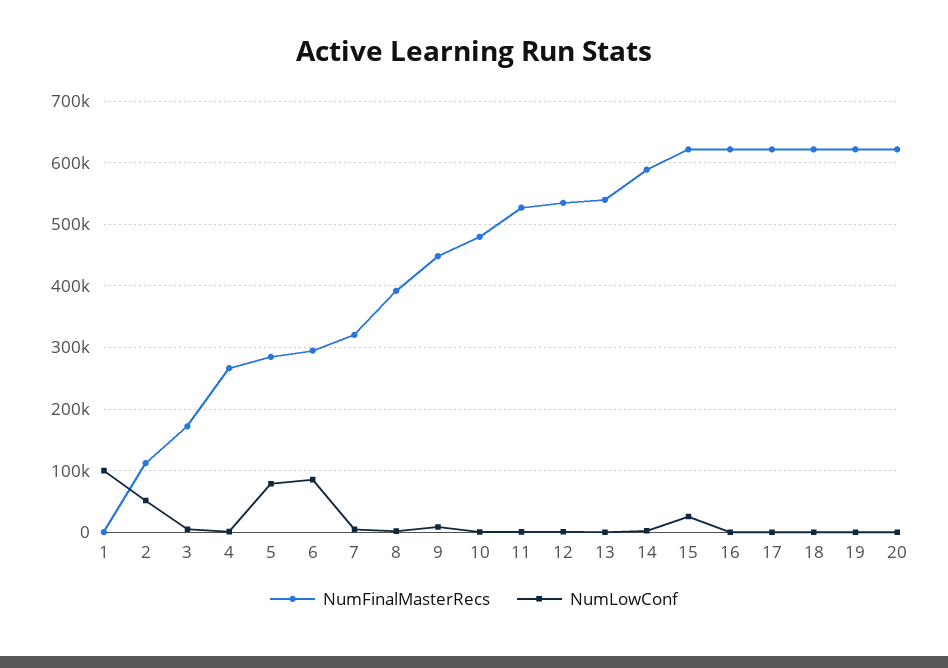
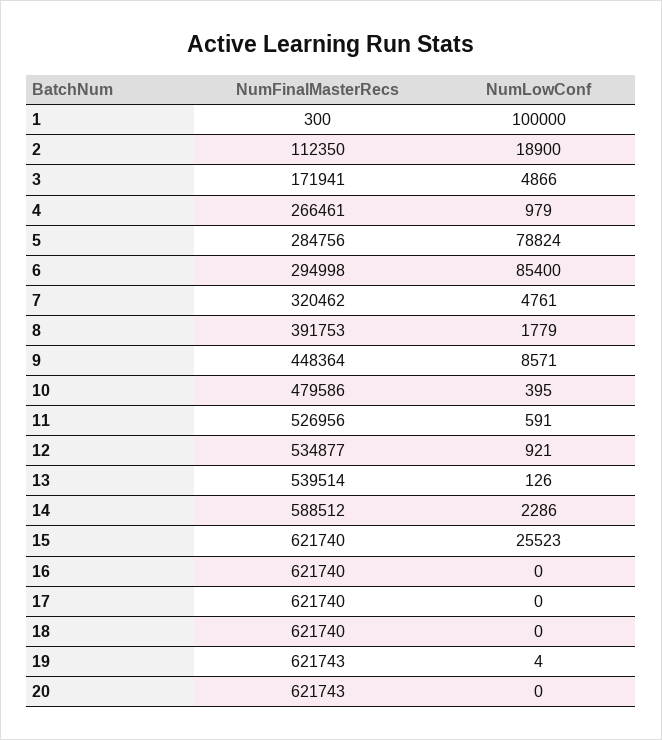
NumLowConf, 2: 50000 -> 18900

